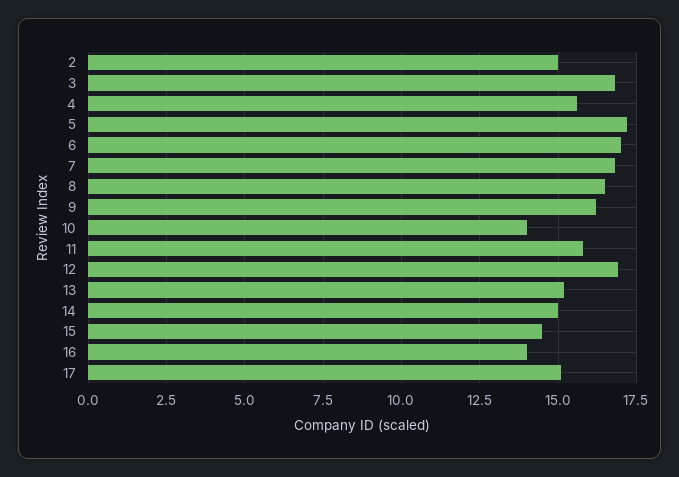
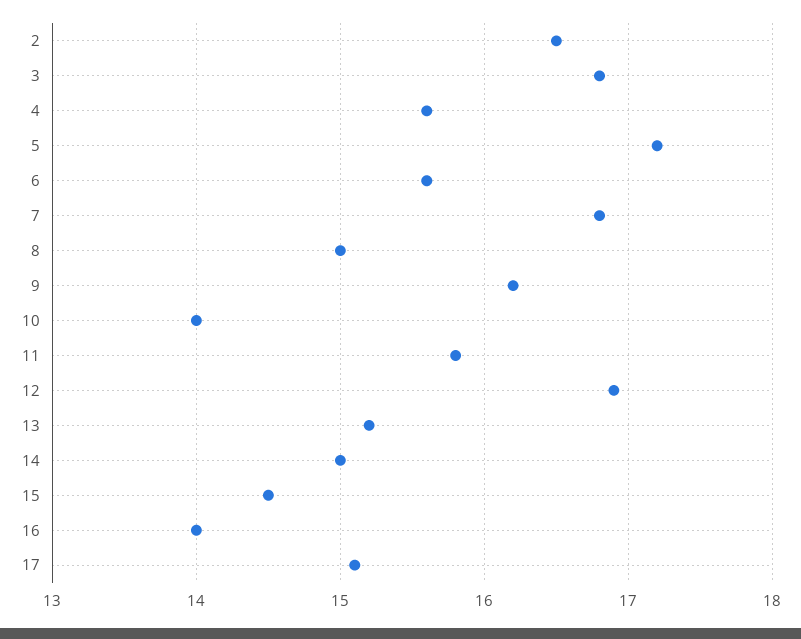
2: 15 -> 16.5
6: 17 -> 15.6
8: 16.5 -> 15

